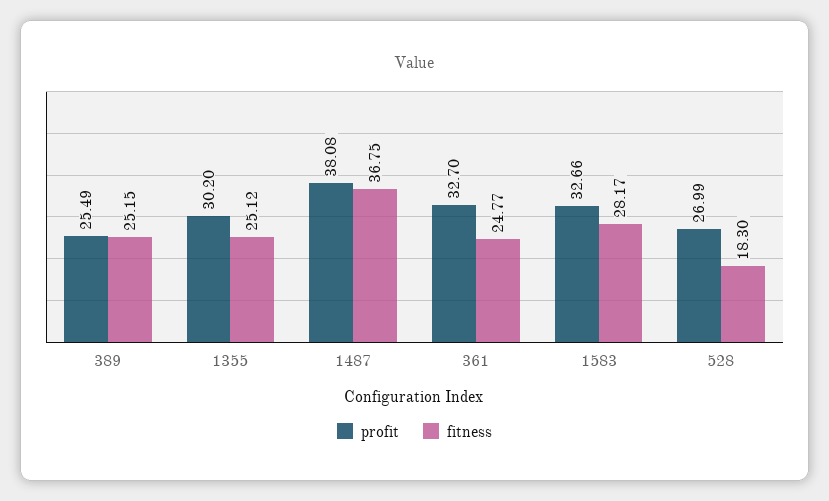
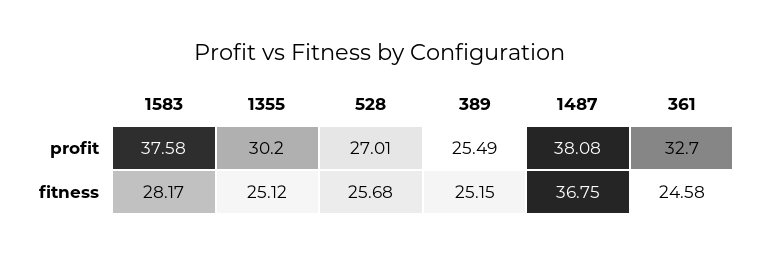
fitness, 361: 24.77 -> 24.58
profit, 1583: 32.66 -> 37.58
profit, 528: 26.99 -> 27.01
fitness, 528: 18.3 -> 25.68

